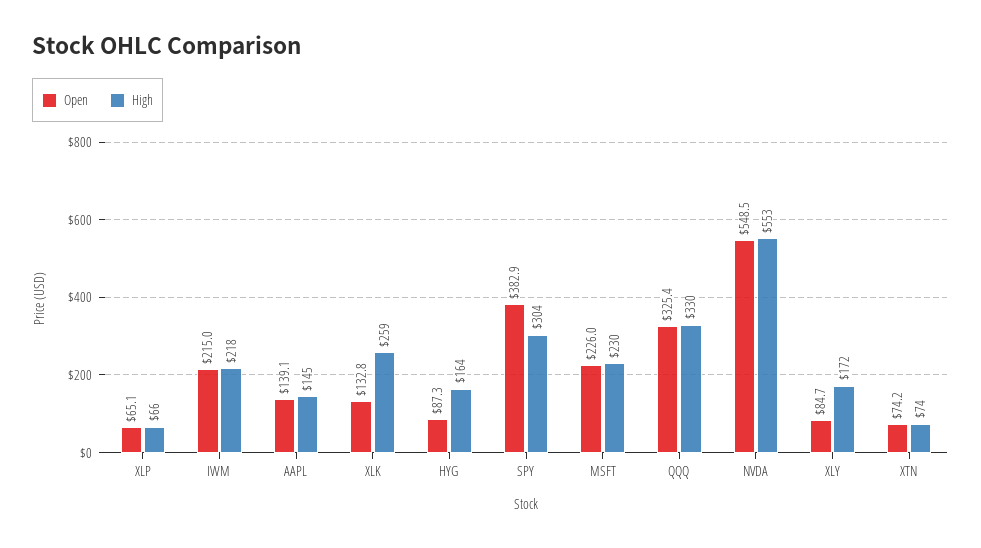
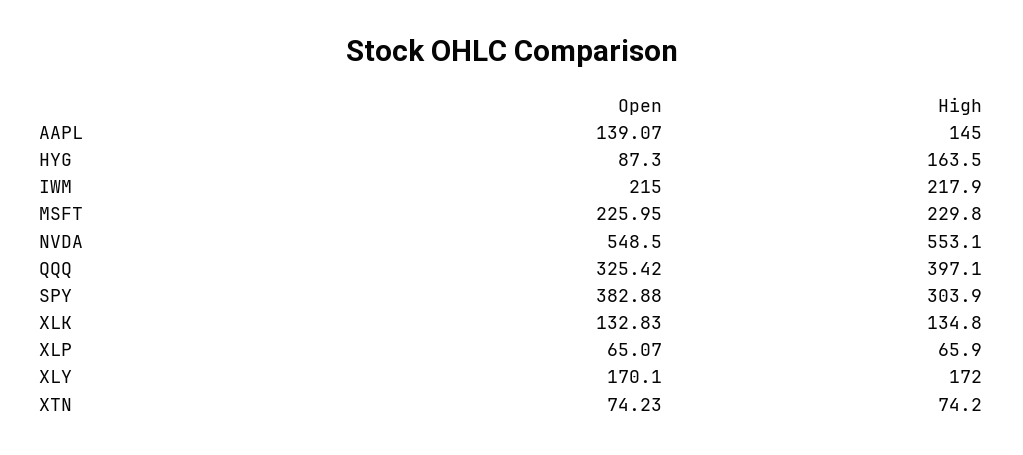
High, XLK: 259 -> 134.8
High, QQQ: 330 -> 397.1
Open, XLY: 84.7 -> 170.1

